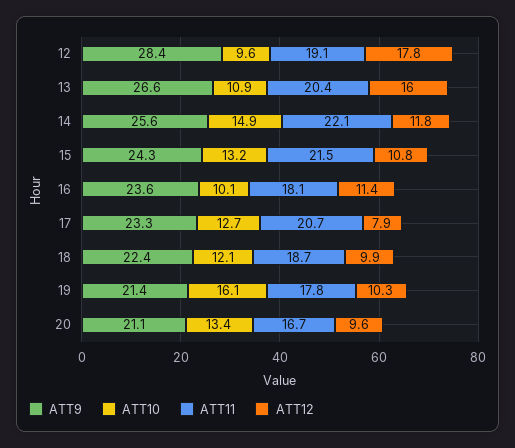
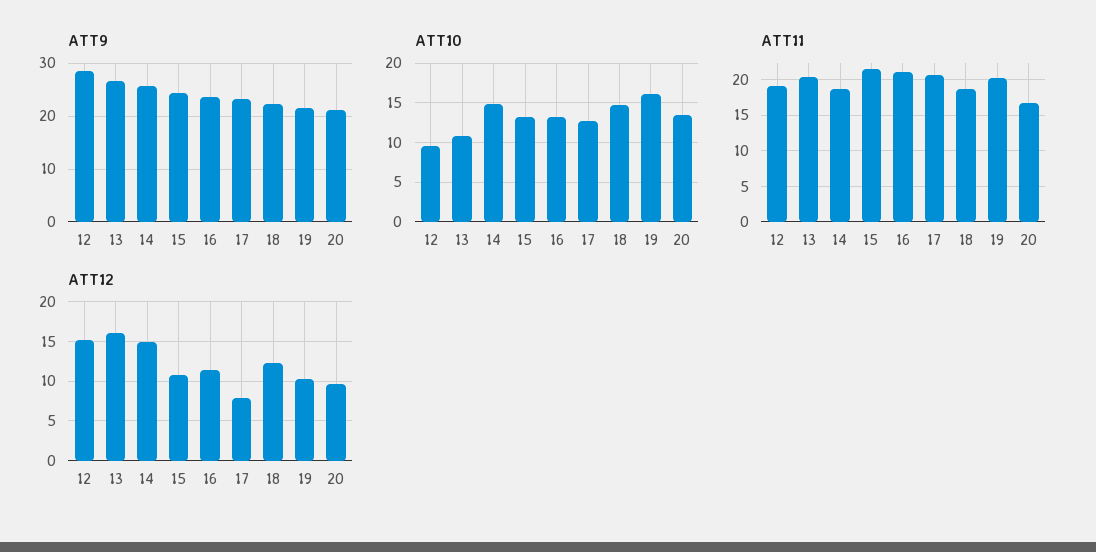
ATT12, 12: 17.8 -> 15
ATT11, 14: 22.1 -> 19
ATT12, 14: 11.8 -> 15
ATT10, 16: 10.1 -> 13
ATT11, 16: 18.1 -> 21
ATT10, 18: 12.1 -> 15
ATT12, 18: 9.9 -> 12
ATT11, 19: 17.8 -> 20

